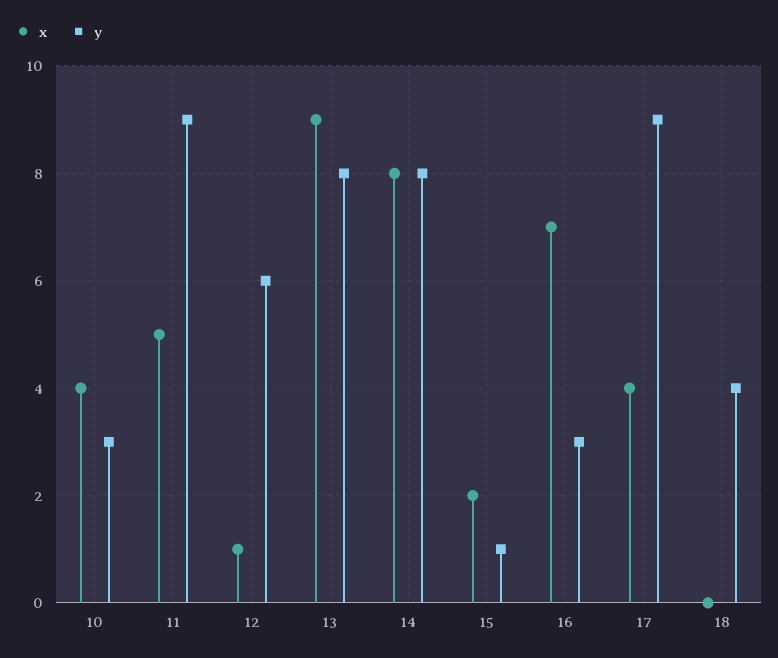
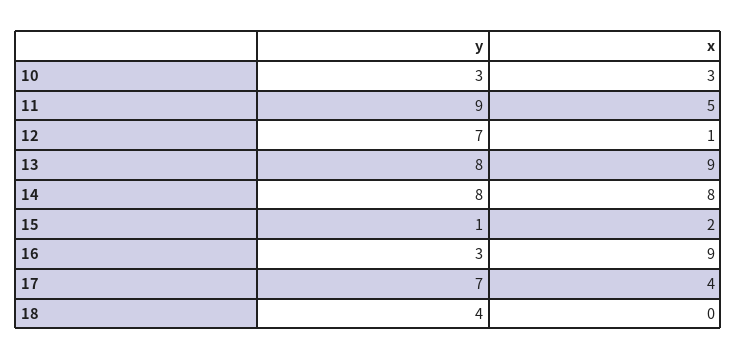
x, 10: 4 -> 3
y, 12: 6 -> 7
x, 16: 7 -> 9
y, 17: 9 -> 7

